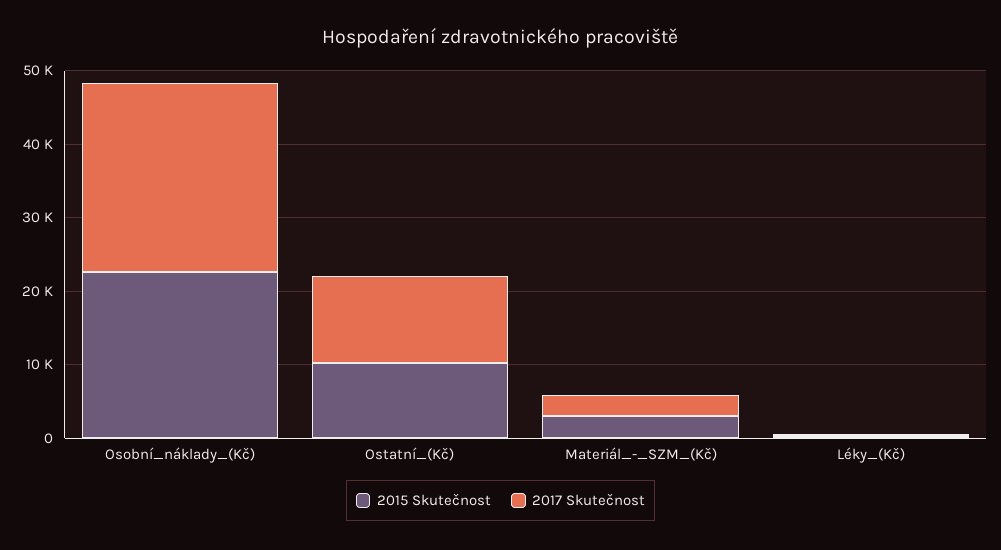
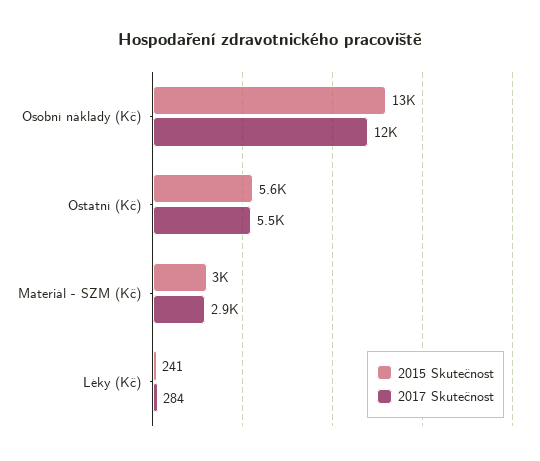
2015 Skutečnost, Osobní_náklady_(Kč): 22000 -> 13000
2017 Skutečnost, Osobní_náklady_(Kč): 26000 -> 12000
2015 Skutečnost, Ostatní_(Kč): 10000 -> 5600
2017 Skutečnost, Ostatní_(Kč): 12000 -> 5500

